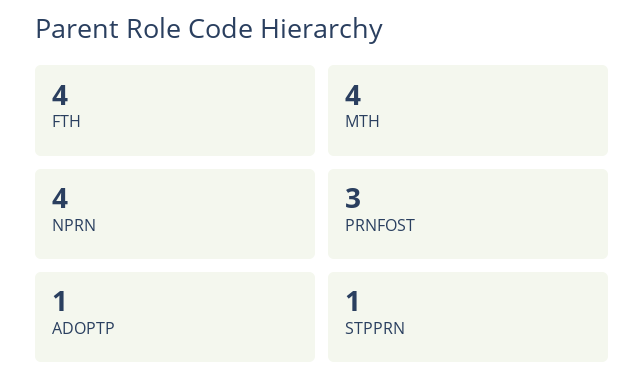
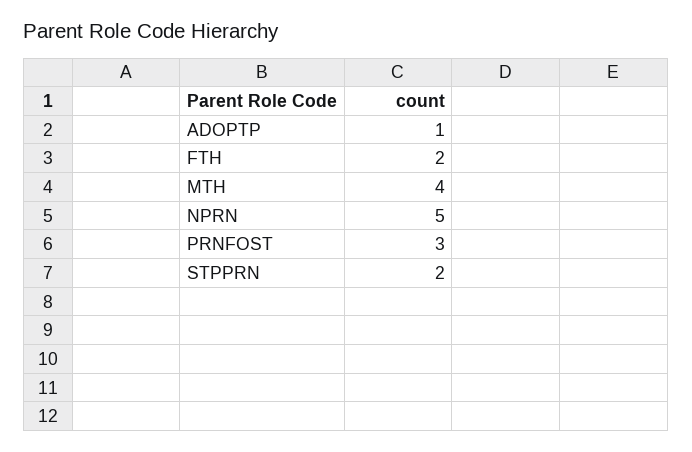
FTH: 4 -> 2
NPRN: 4 -> 5
STPPRN: 1 -> 2

